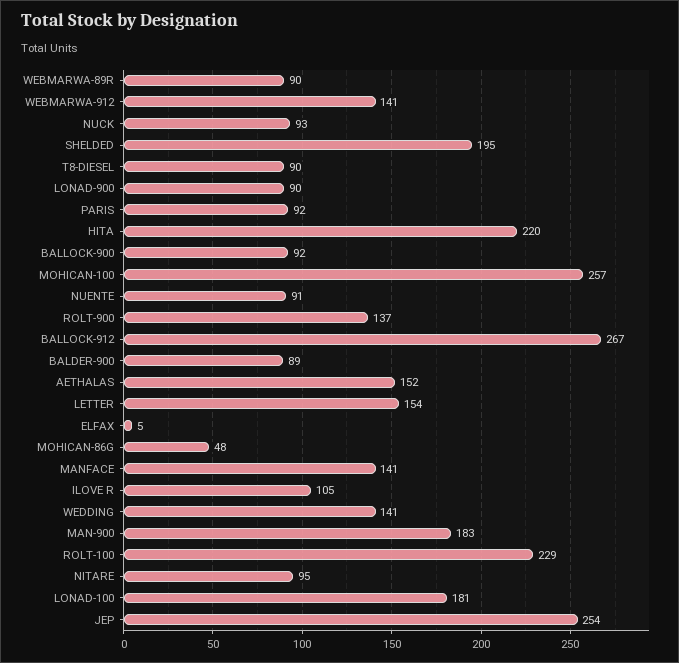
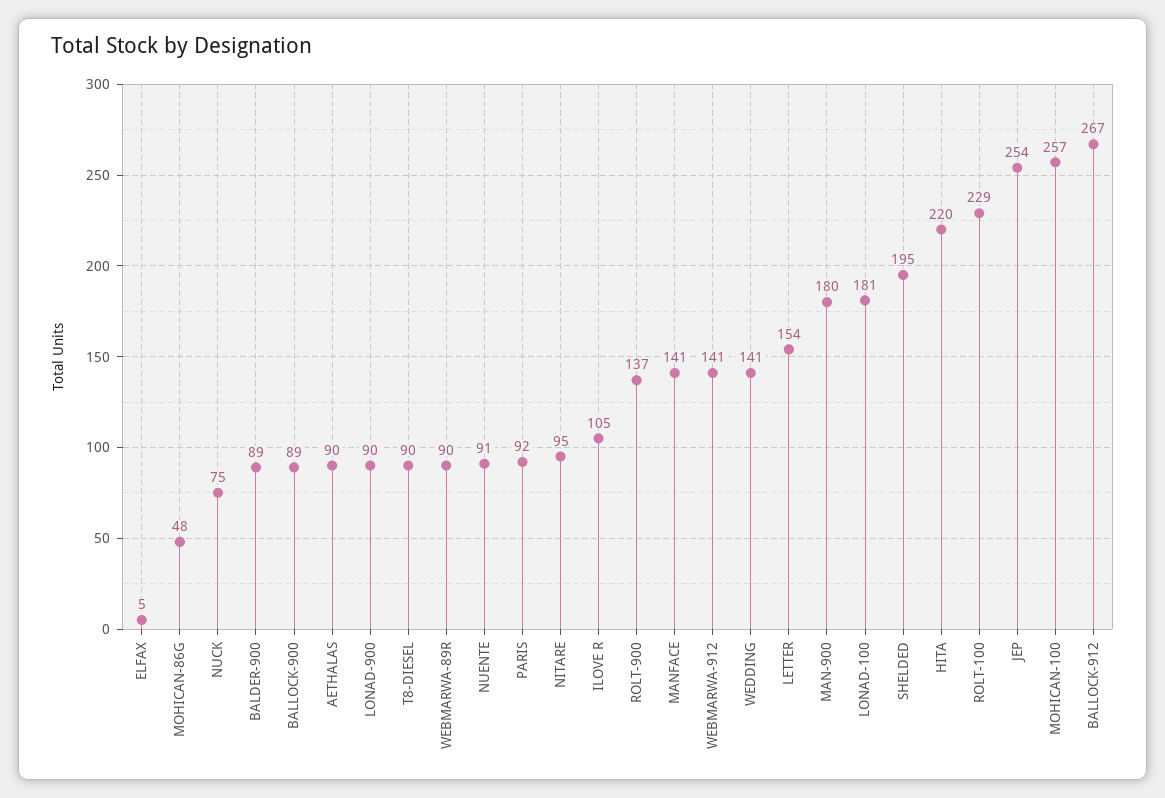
NUCK: 93 -> 75
BALLOCK-900: 92 -> 89
AETHALAS: 152 -> 90
MAN-900: 183 -> 180

